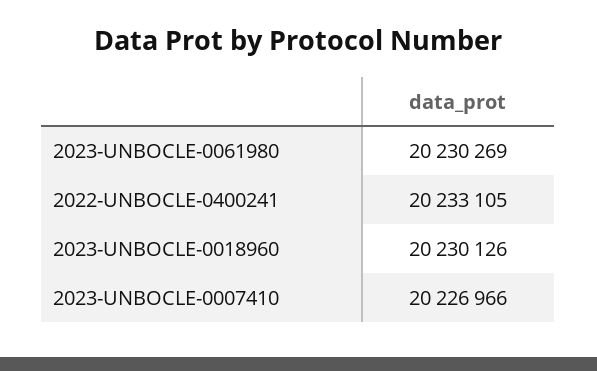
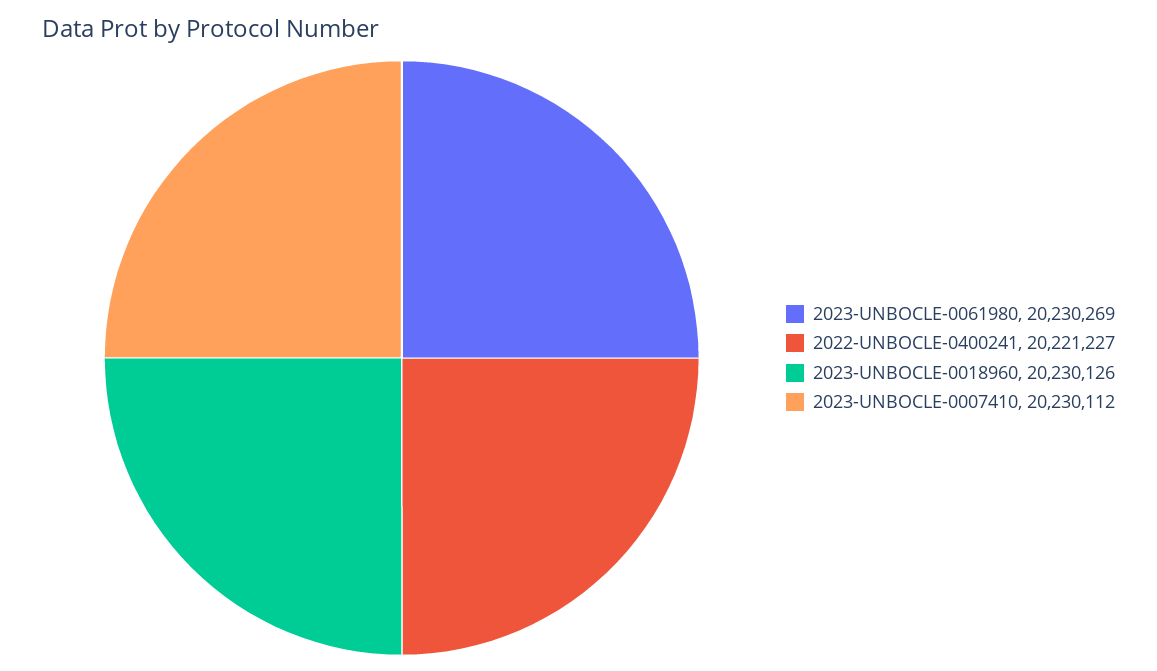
2022-UNBOCLE-0400241: 20233105 -> 20221227
2023-UNBOCLE-0007410: 20226966 -> 20230112

